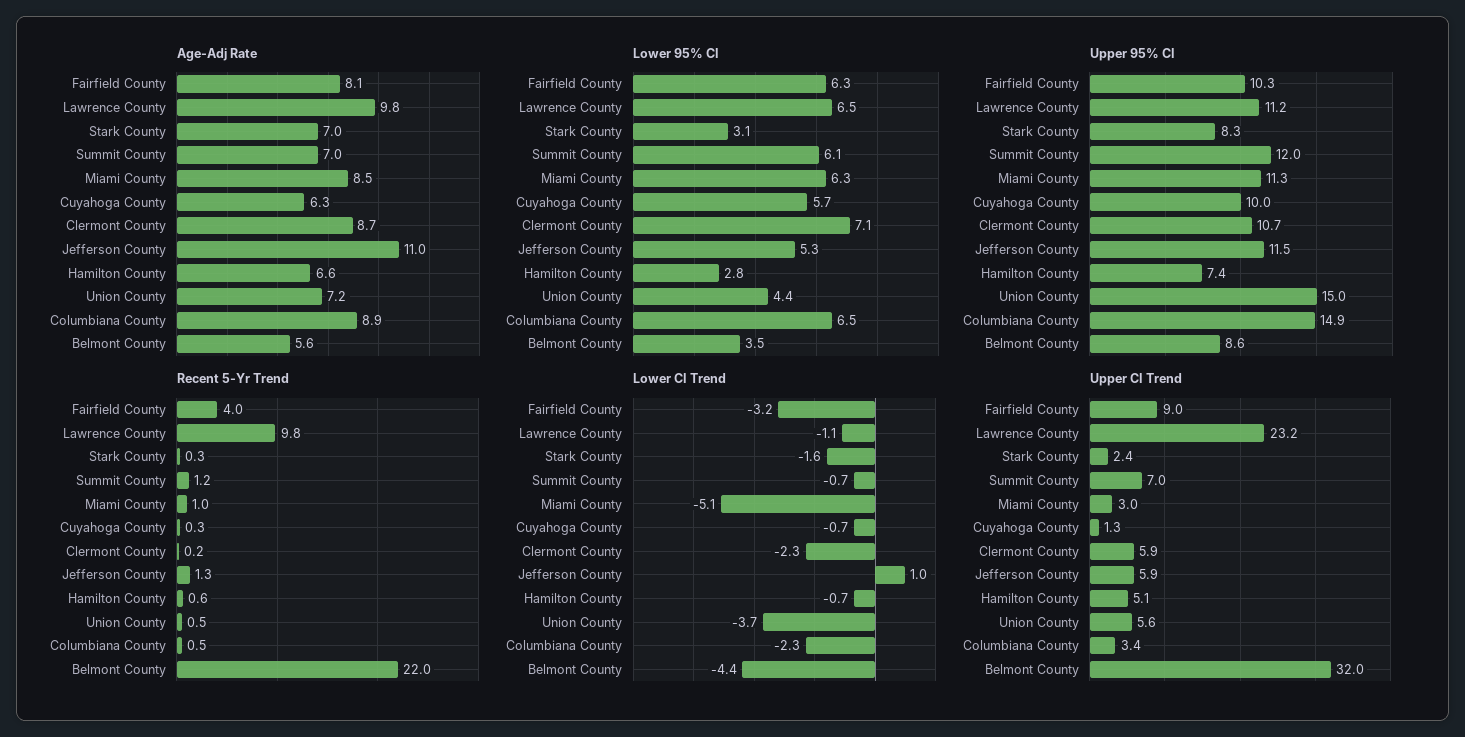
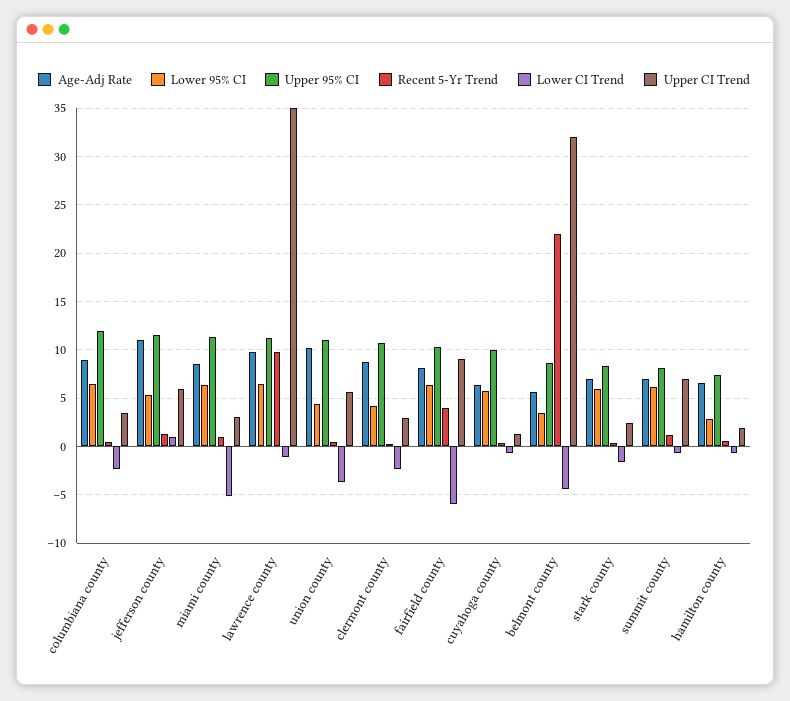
Age-Adj Rate, Union County: 7.2 -> 10
Lower 95% CI, Stark County: 3.1 -> 6
Lower 95% CI, Clermont County: 7.1 -> 4
Upper 95% CI, Summit County: 12 -> 8
Upper 95% CI, Union County: 15 -> 11
Upper 95% CI, Columbiana County: 14.9 -> 12
Lower CI Trend, Fairfield County: -3.2 -> -6
Upper CI Trend, Lawrence County: 23.2 -> 35
Upper CI Trend, Clermont County: 5.9 -> 3
Upper CI Trend, Hamilton County: 5.1 -> 2

